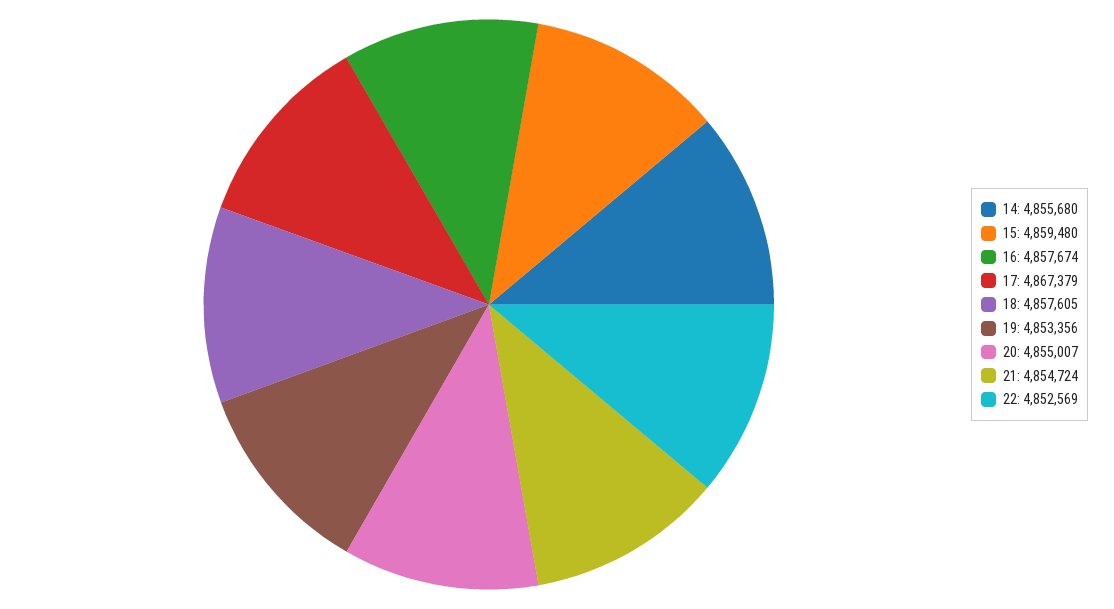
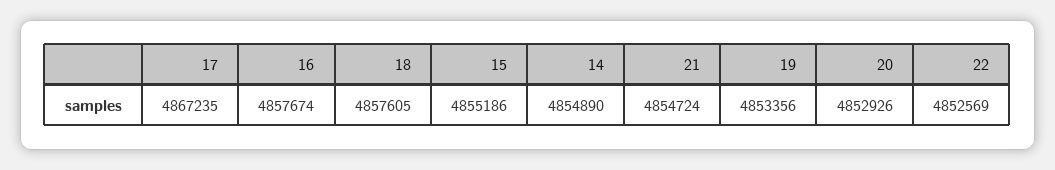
14: 4855680 -> 4854890
15: 4859480 -> 4855186
17: 4867379 -> 4867235
20: 4855007 -> 4852926

